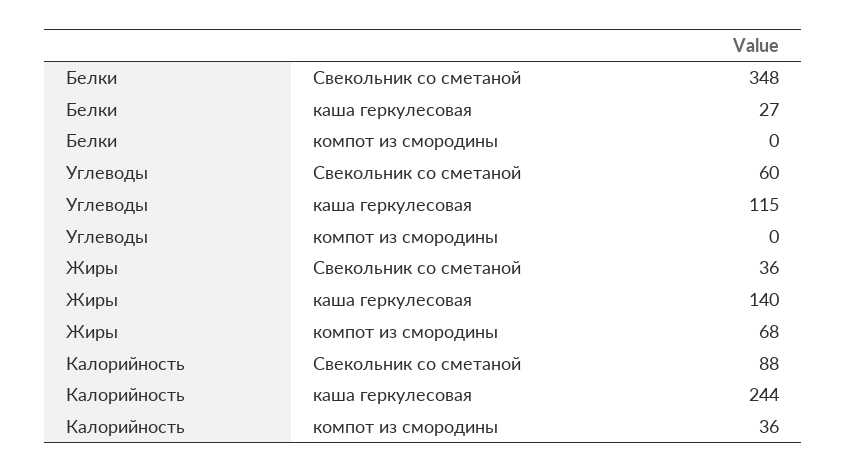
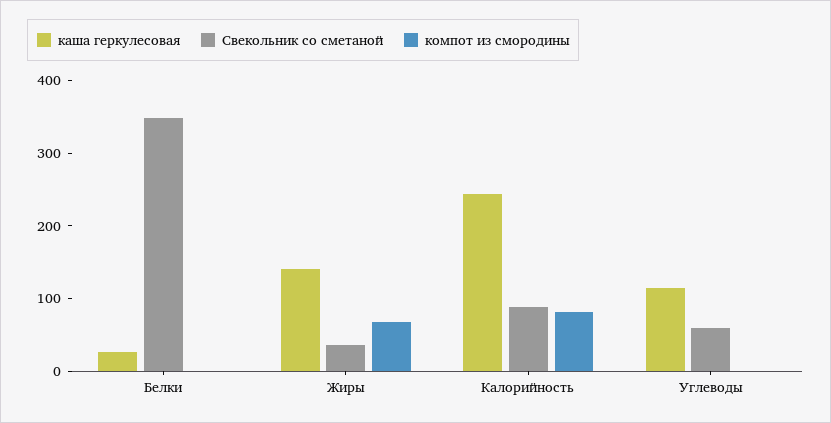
компот из смородины, Калорийность: 36 -> 80

